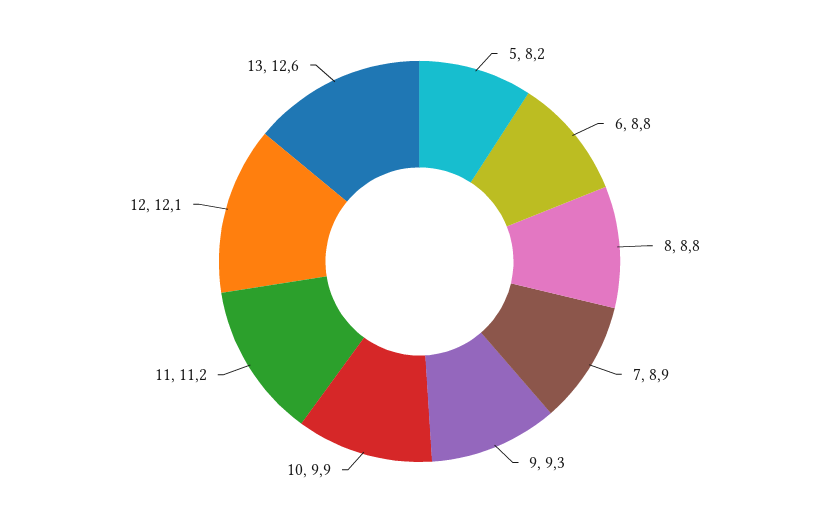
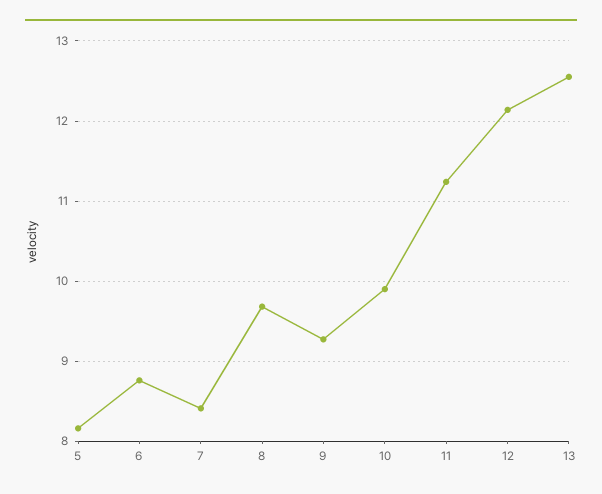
8: 8.8 -> 9.7
7: 8.9 -> 8.4

